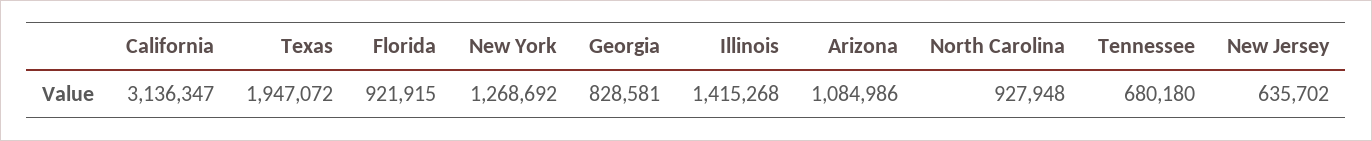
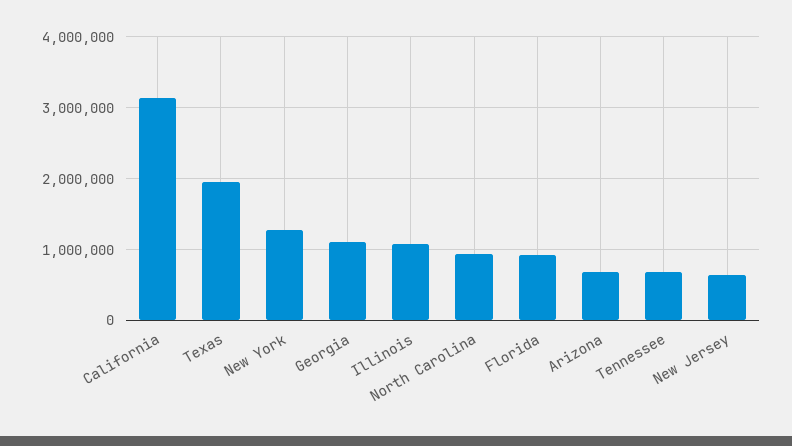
Georgia: 828581 -> 1100000
Illinois: 1415268 -> 1100000
Arizona: 1084986 -> 700000

